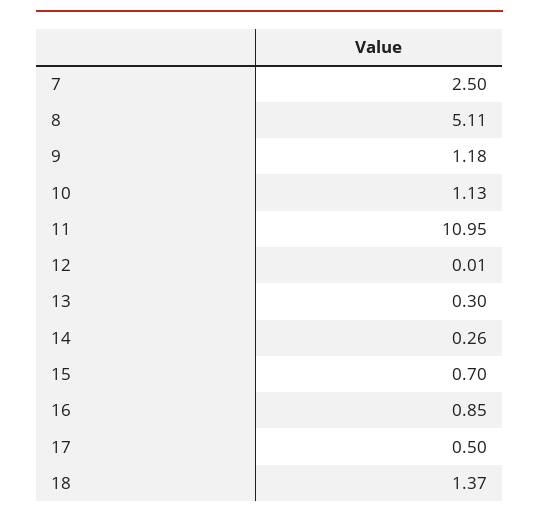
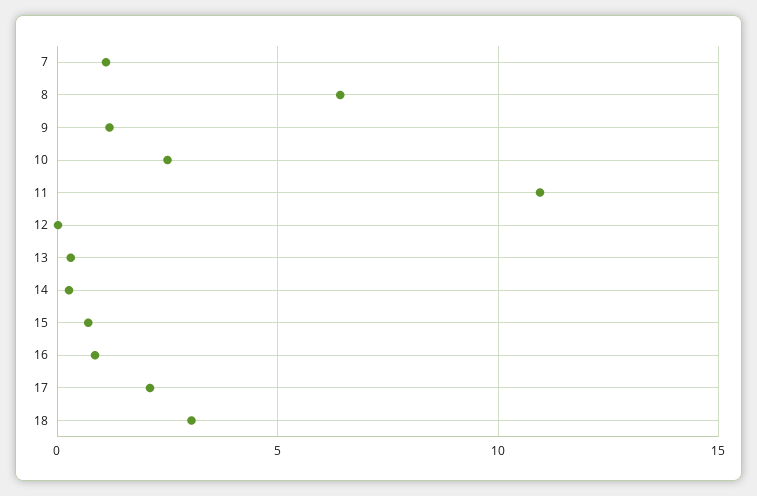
7: 2.5 -> 1
8: 5.11 -> 6.5
10: 1.13 -> 2.5
17: 0.5 -> 2
18: 1.37 -> 3

